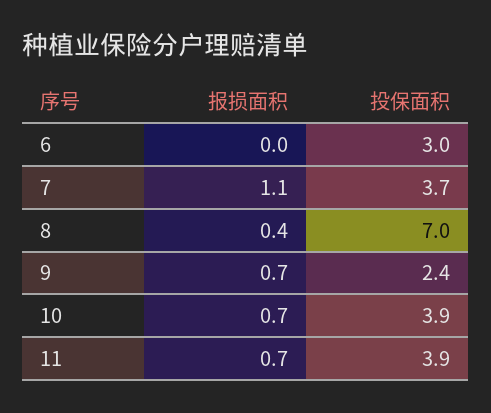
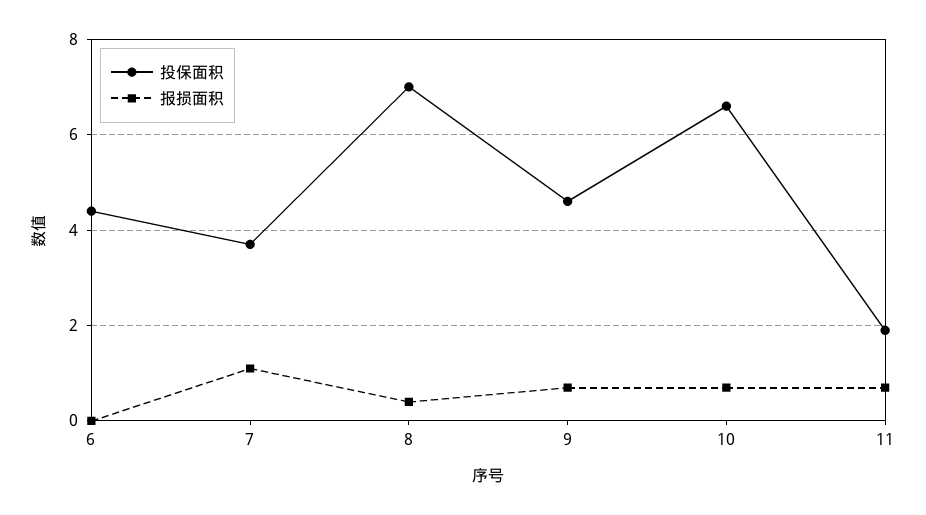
投保面积, 6: 3 -> 4.5
投保面积, 9: 2.4 -> 4.5
投保面积, 10: 3.9 -> 6.5
投保面积, 11: 3.9 -> 2

